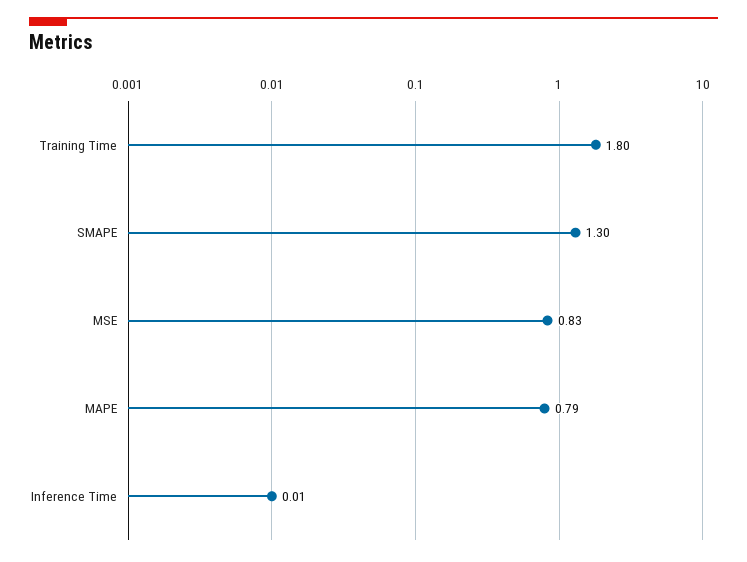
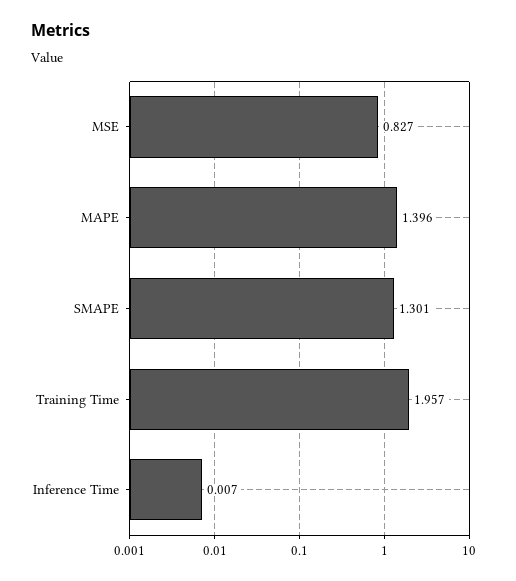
Training Time: 1.8 -> 1.957
MAPE: 0.79 -> 1.396

